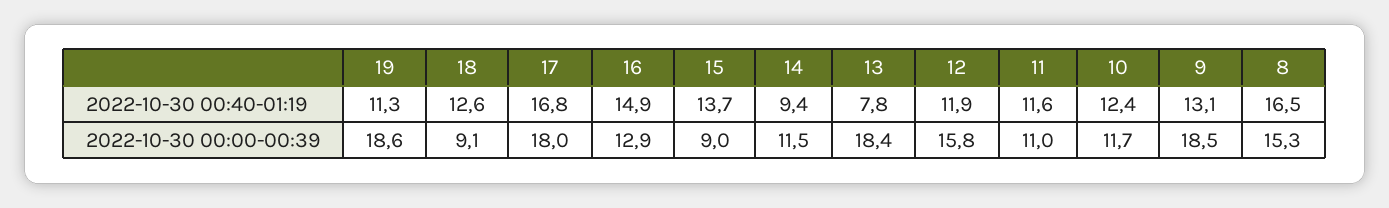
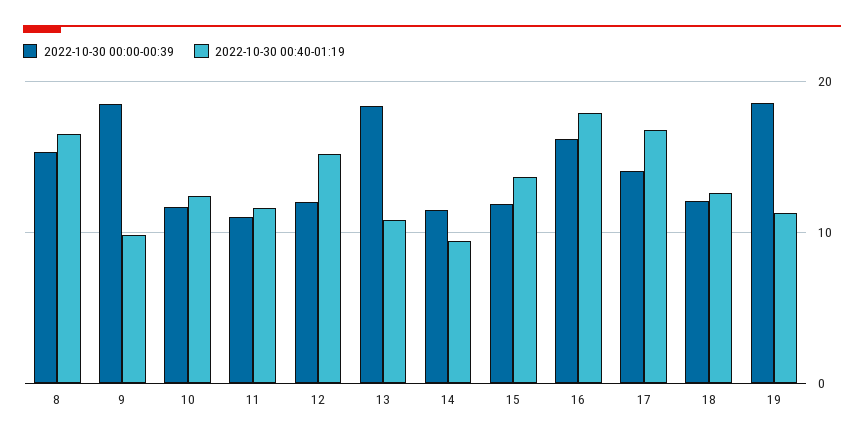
2022-10-30 00:40-01:19, 16: 14.9 -> 18
2022-10-30 00:40-01:19, 13: 7.8 -> 11
2022-10-30 00:40-01:19, 12: 11.9 -> 15
2022-10-30 00:40-01:19, 9: 13.1 -> 10
2022-10-30 00:00-00:39, 18: 9.1 -> 12
2022-10-30 00:00-00:39, 17: 18 -> 14
2022-10-30 00:00-00:39, 16: 12.9 -> 16
2022-10-30 00:00-00:39, 15: 9 -> 12
2022-10-30 00:00-00:39, 12: 15.8 -> 12

